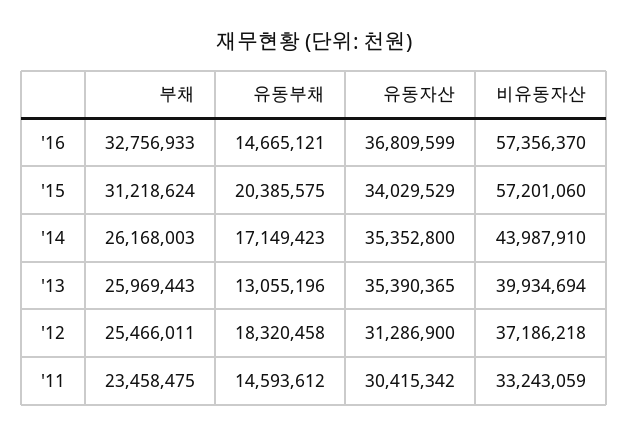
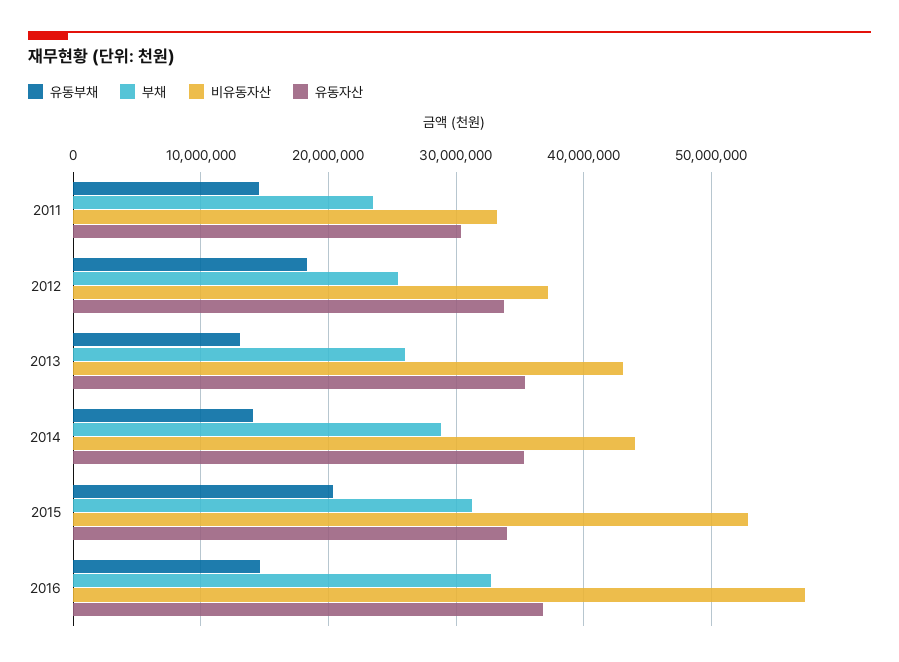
비유동자산, '15: 57201060 -> 53000000
부채, '14: 26168003 -> 29000000
유동부채, '14: 17149423 -> 14000000
비유동자산, '13: 39934694 -> 43000000
유동자산, '12: 31286900 -> 34000000

